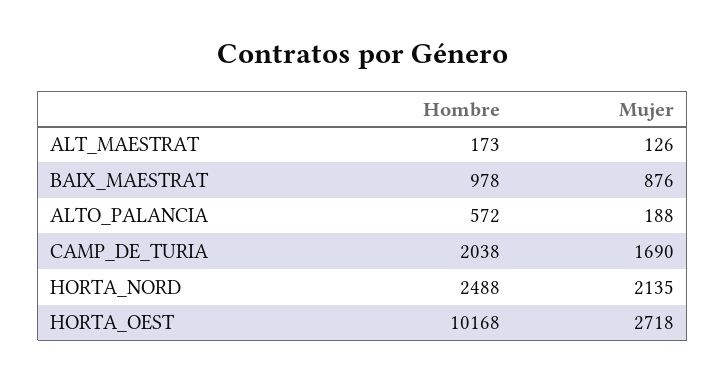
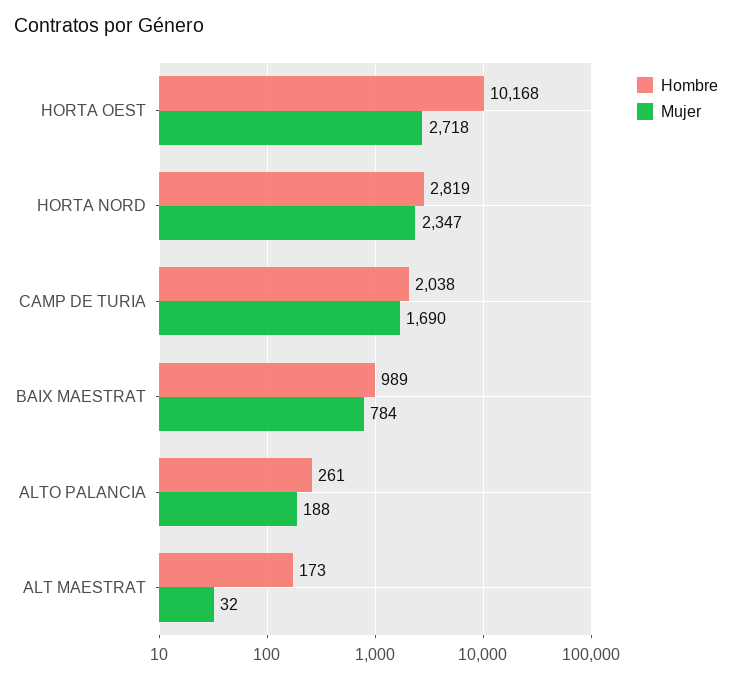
Mujer, ALT_MAESTRAT: 126 -> 32
Hombre, BAIX_MAESTRAT: 978 -> 989
Mujer, BAIX_MAESTRAT: 876 -> 784
Hombre, ALTO_PALANCIA: 572 -> 261
Hombre, HORTA_NORD: 2488 -> 2819
Mujer, HORTA_NORD: 2135 -> 2347

